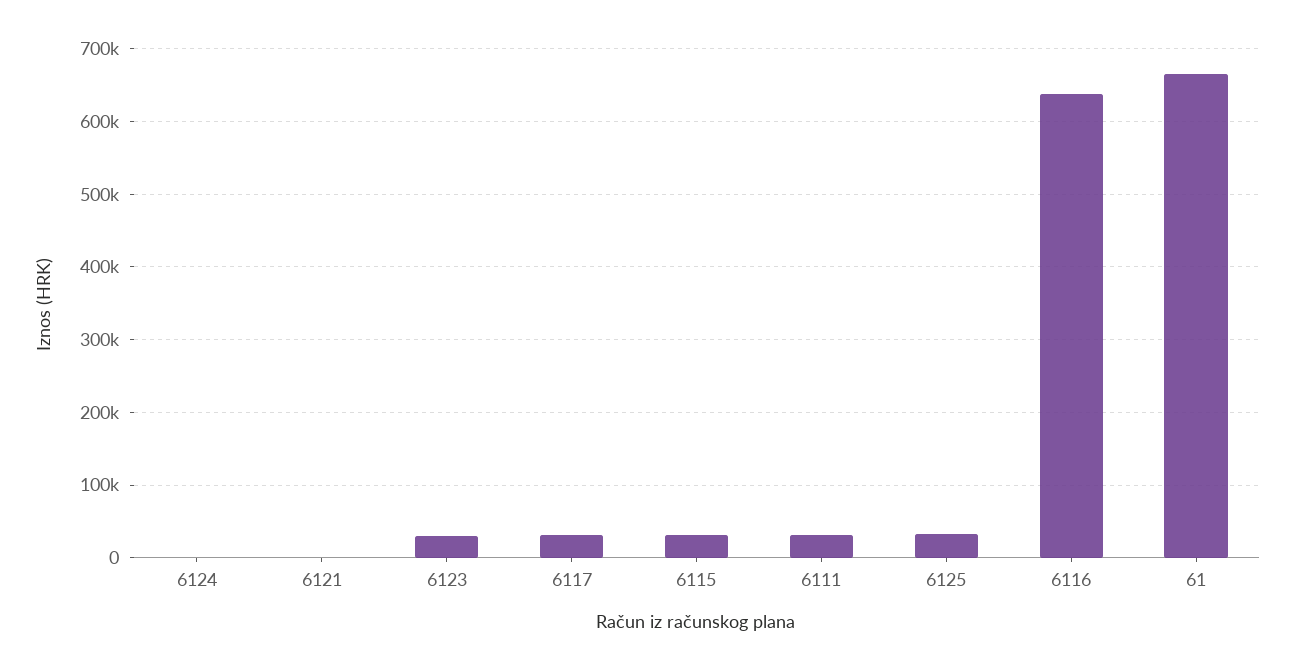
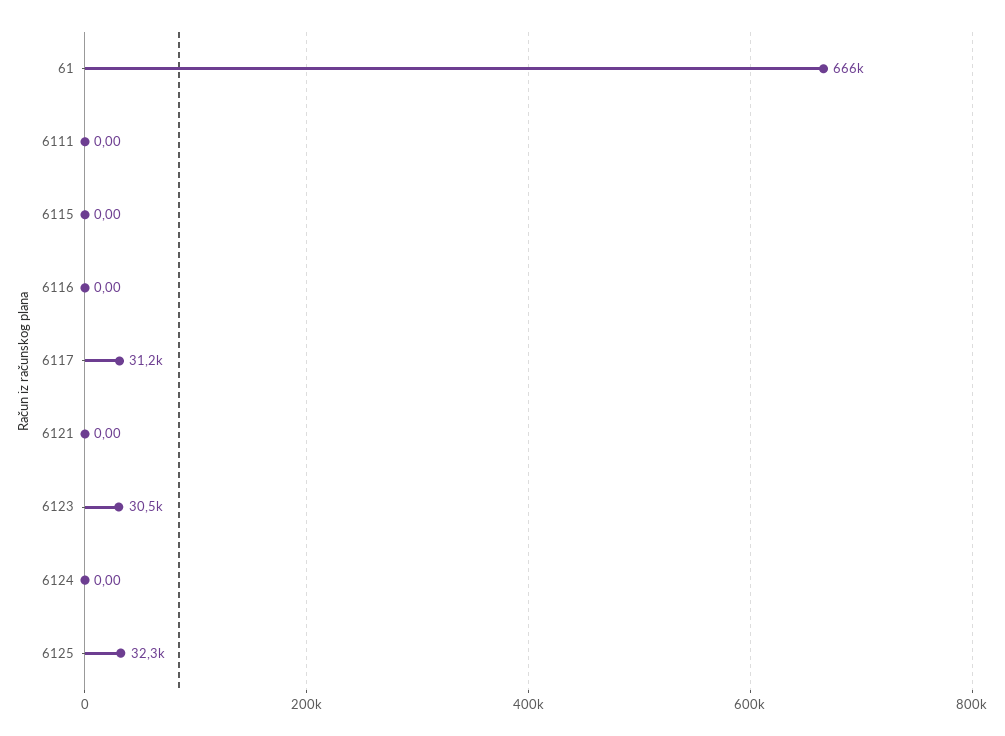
6115: 30000 -> 0
6111: 30000 -> 0
6116: 640000 -> 0

